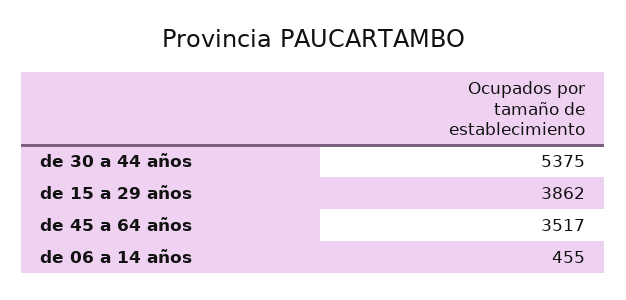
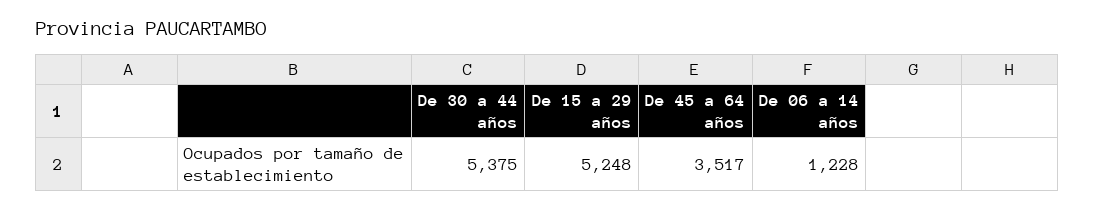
de 15 a 29 años: 3862 -> 5248
de 06 a 14 años: 455 -> 1228

